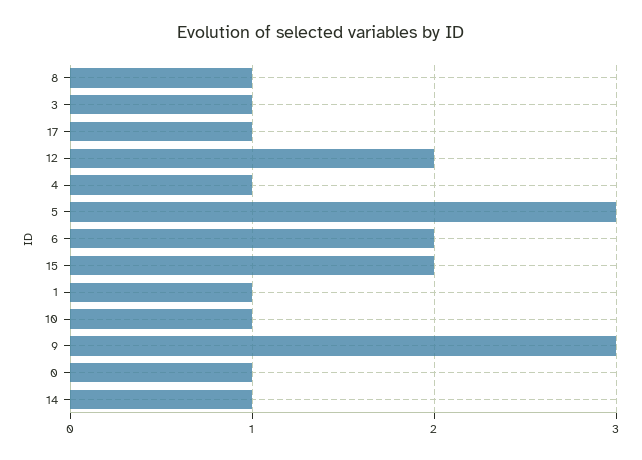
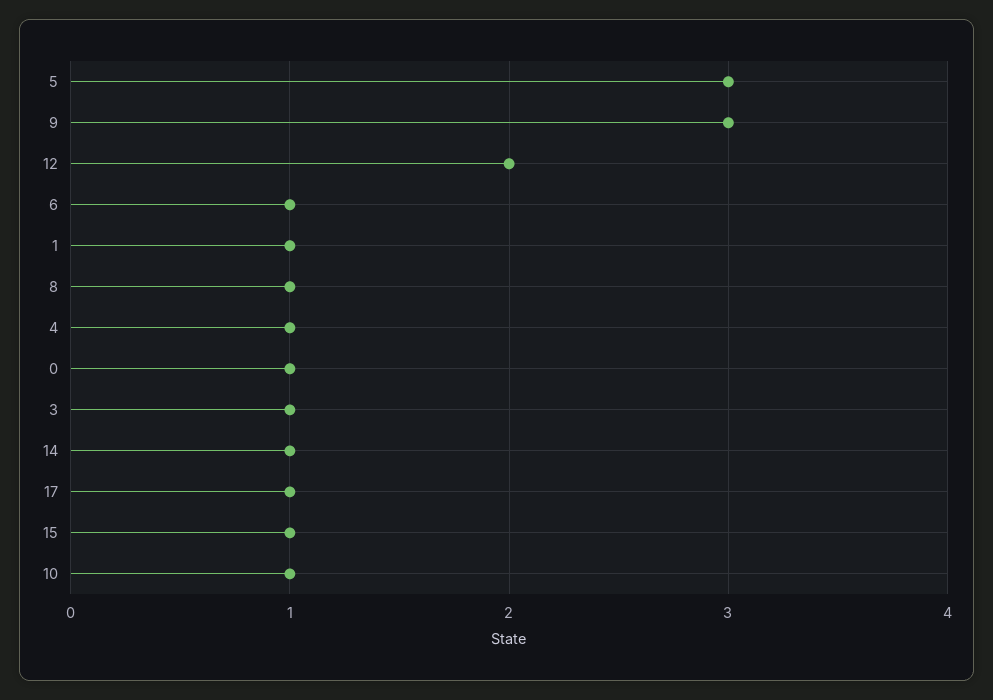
6: 2 -> 1
15: 2 -> 1

